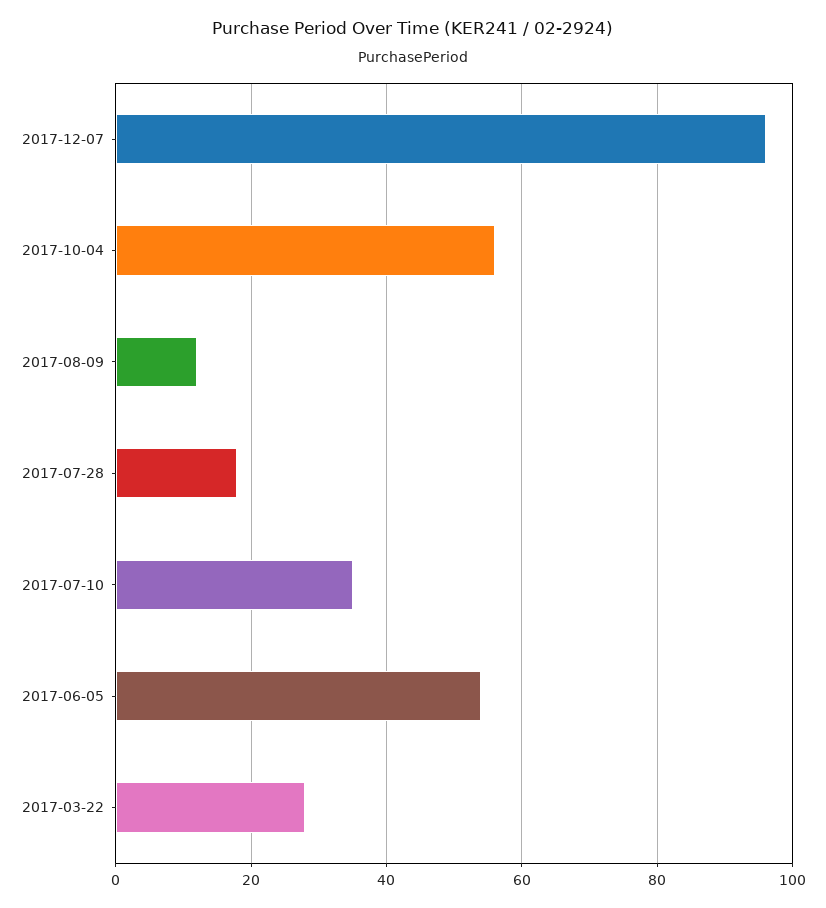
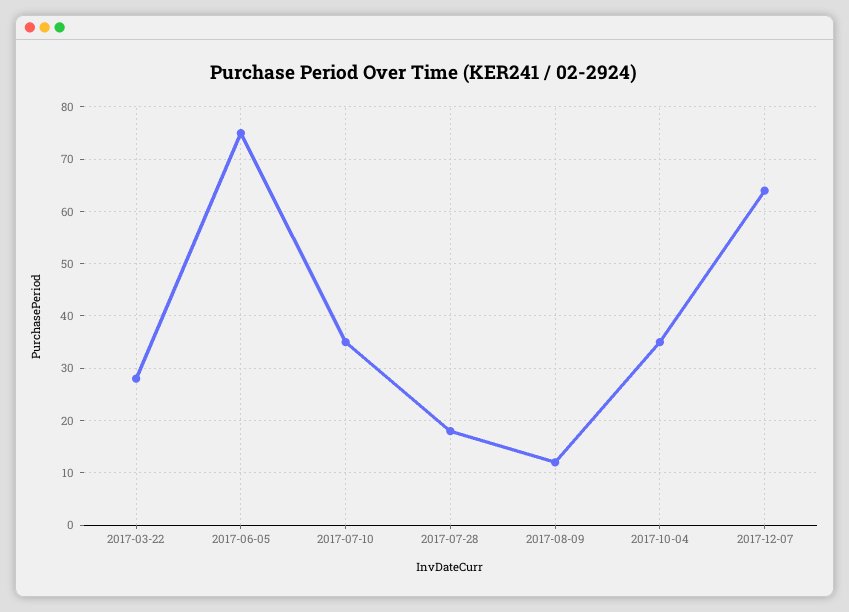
2017-12-07: 95 -> 65
2017-10-04: 55 -> 35
2017-06-05: 55 -> 75

